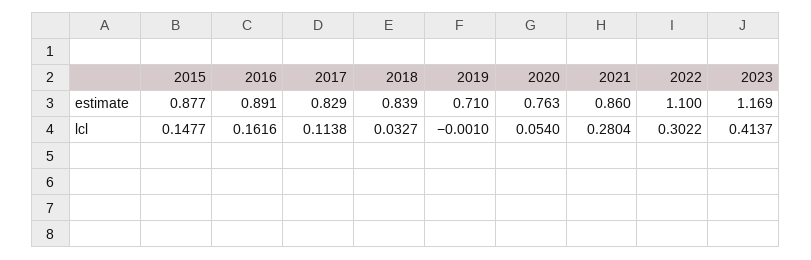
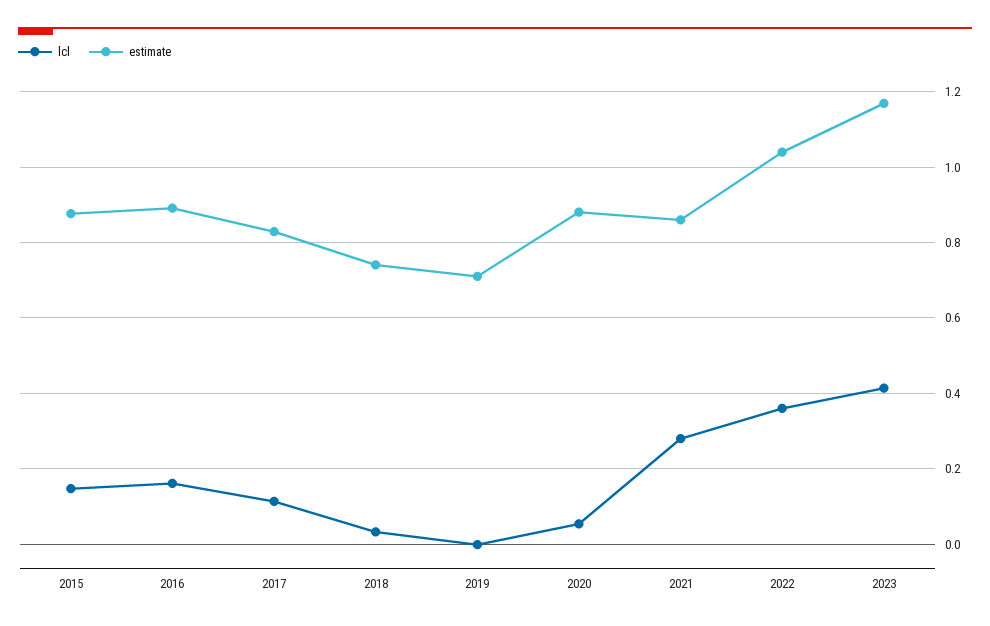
estimate, 2018: 0.839 -> 0.74
estimate, 2020: 0.763 -> 0.88
estimate, 2022: 1.1 -> 1.04
lcl, 2022: 0.3022 -> 0.36

